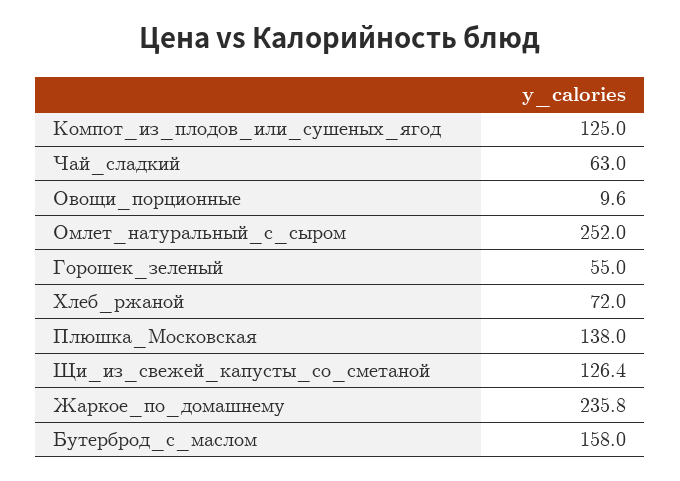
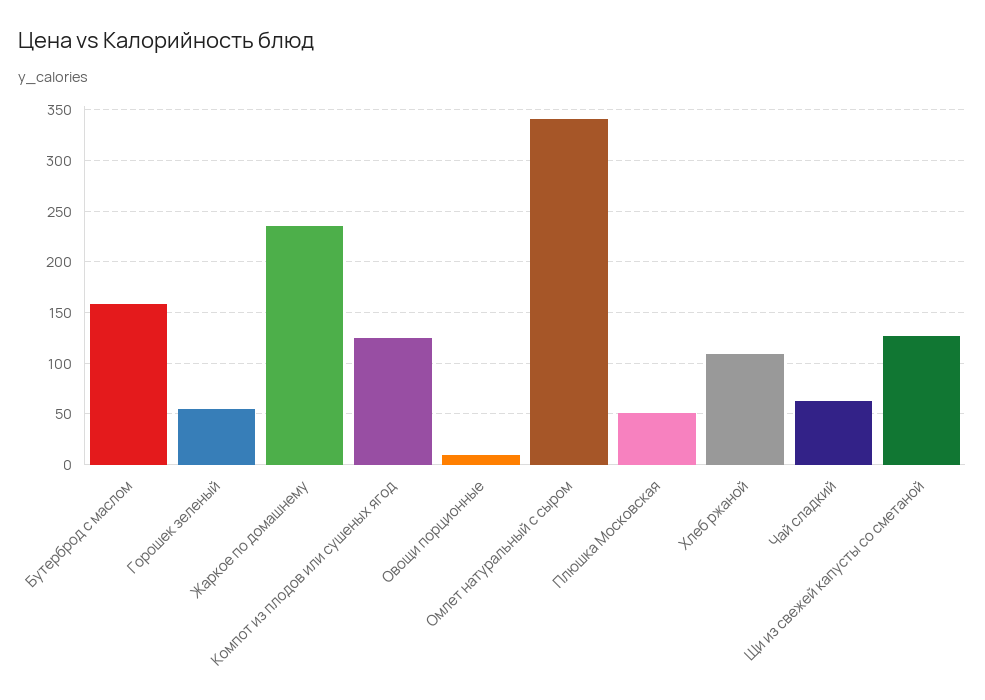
Омлет_натуральный_с_сыром: 252 -> 340
Хлеб_ржаной: 72 -> 110
Плюшка_Московская: 138 -> 50

